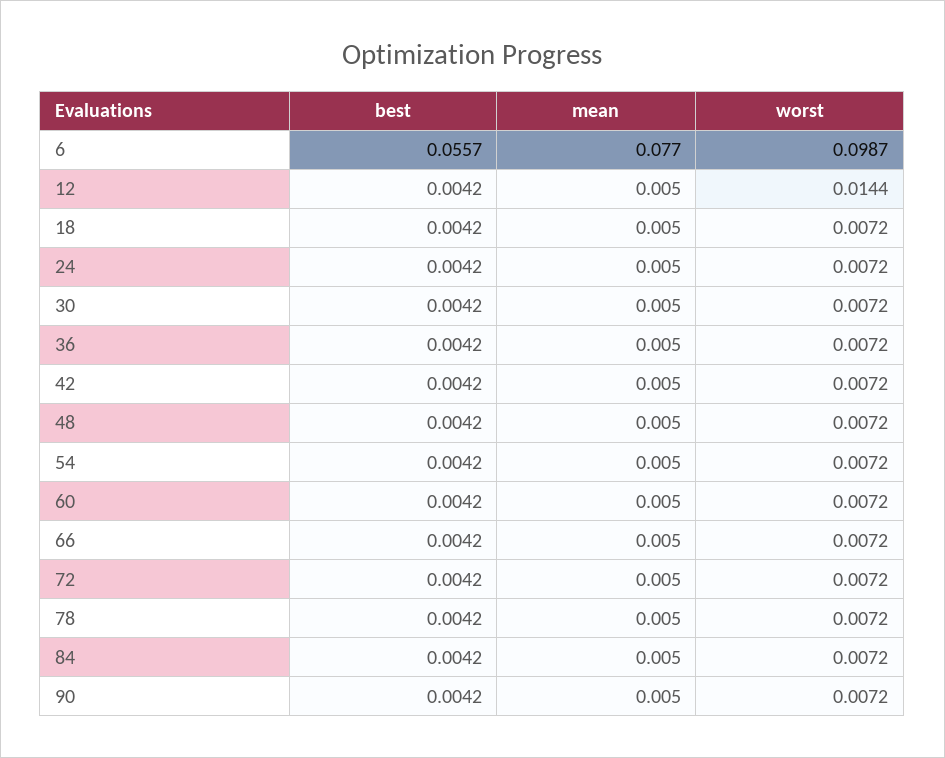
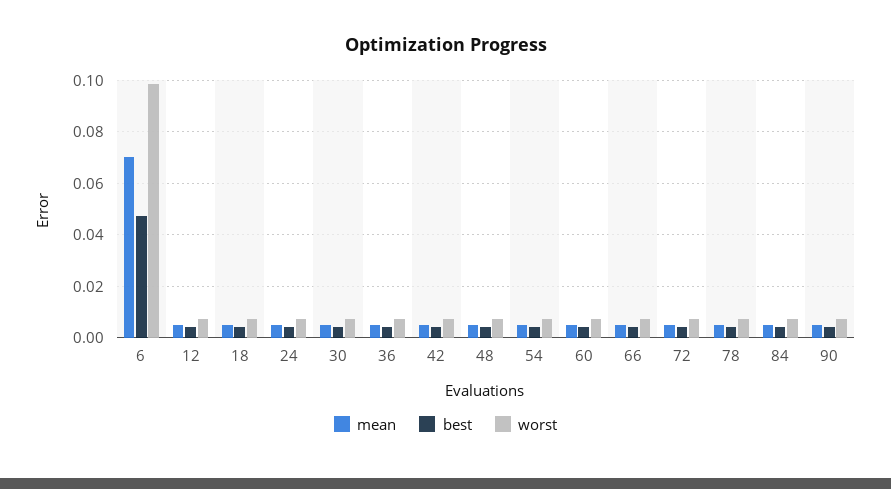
best, 6: 0.0557 -> 0.0475
mean, 6: 0.077 -> 0.07
worst, 12: 0.0144 -> 0.0075

